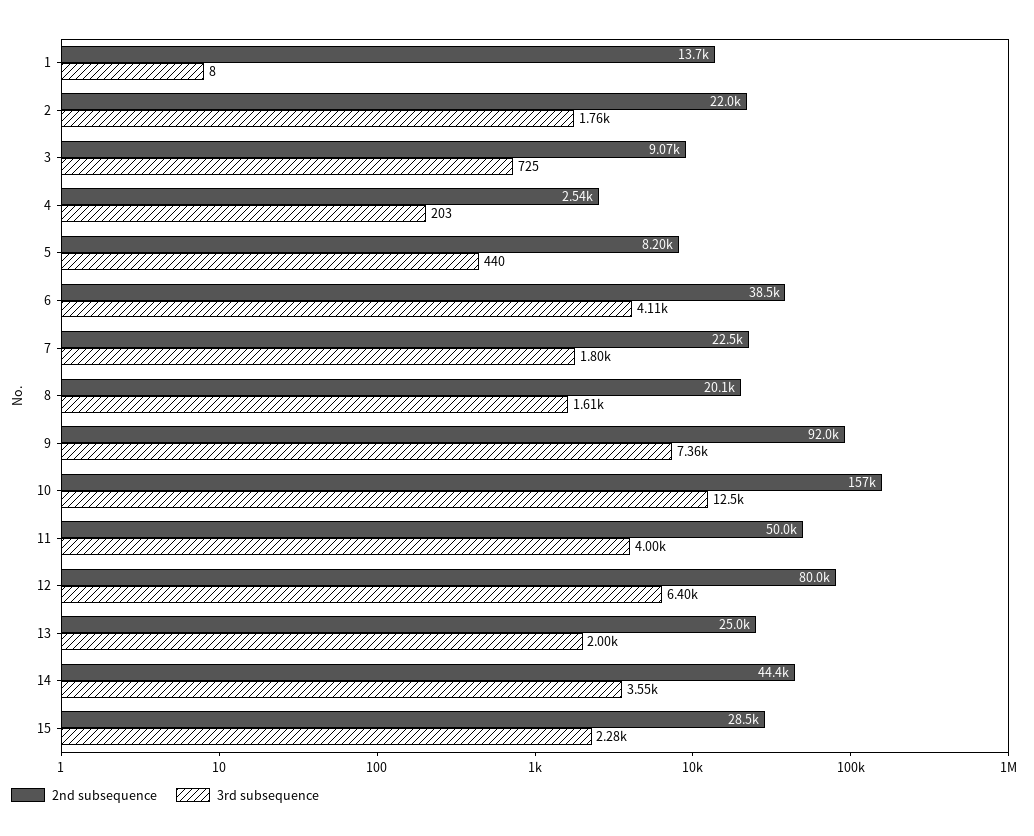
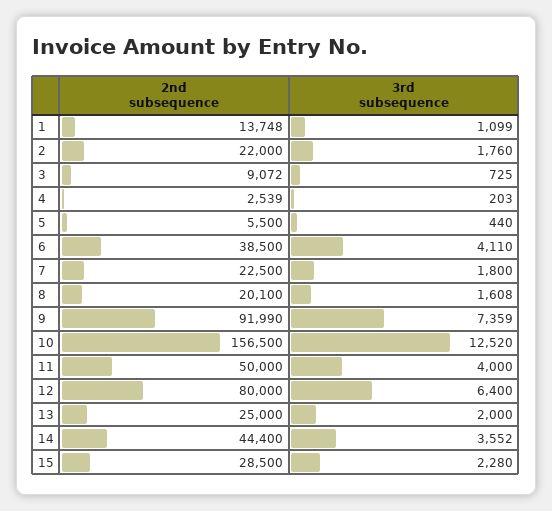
3rd subsequence, 1: 8 -> 1099
2nd subsequence, 5: 8200 -> 5500

